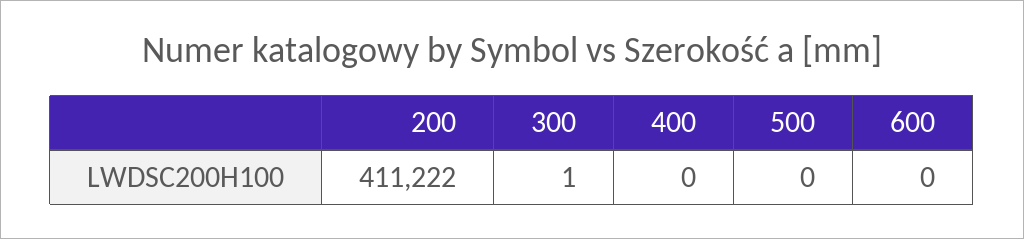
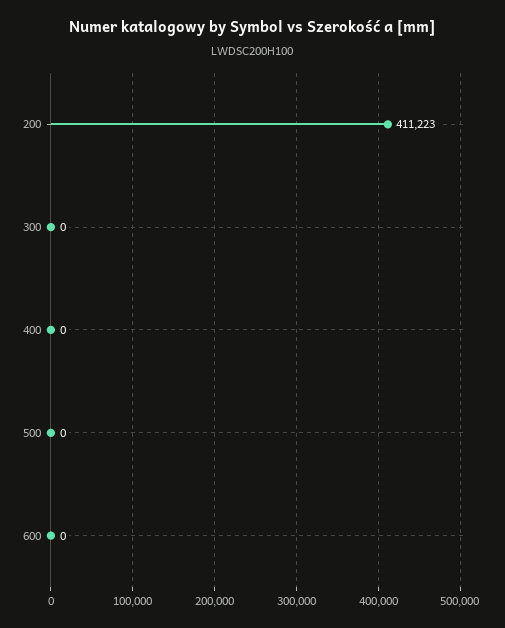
200: 411222 -> 411223
300: 1 -> 0

